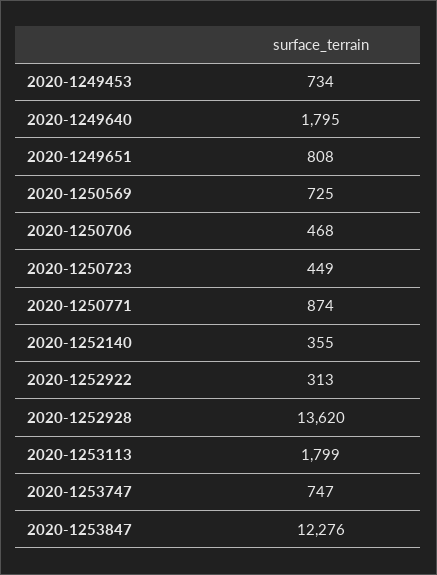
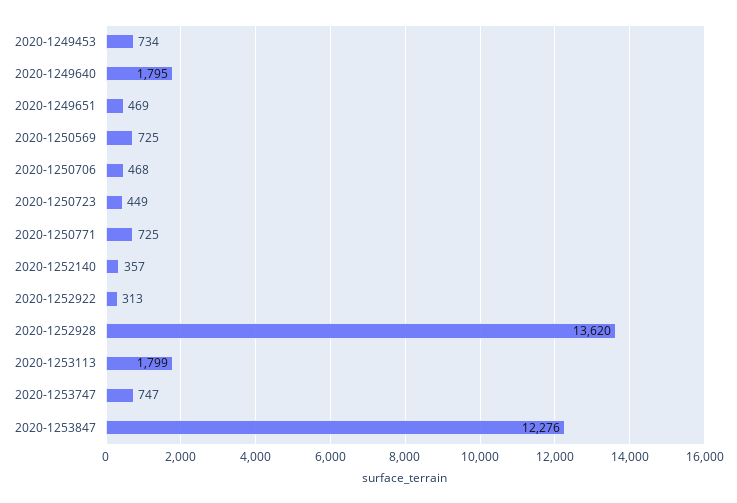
2020-1249651: 808 -> 469
2020-1250771: 874 -> 725
2020-1252140: 355 -> 357

